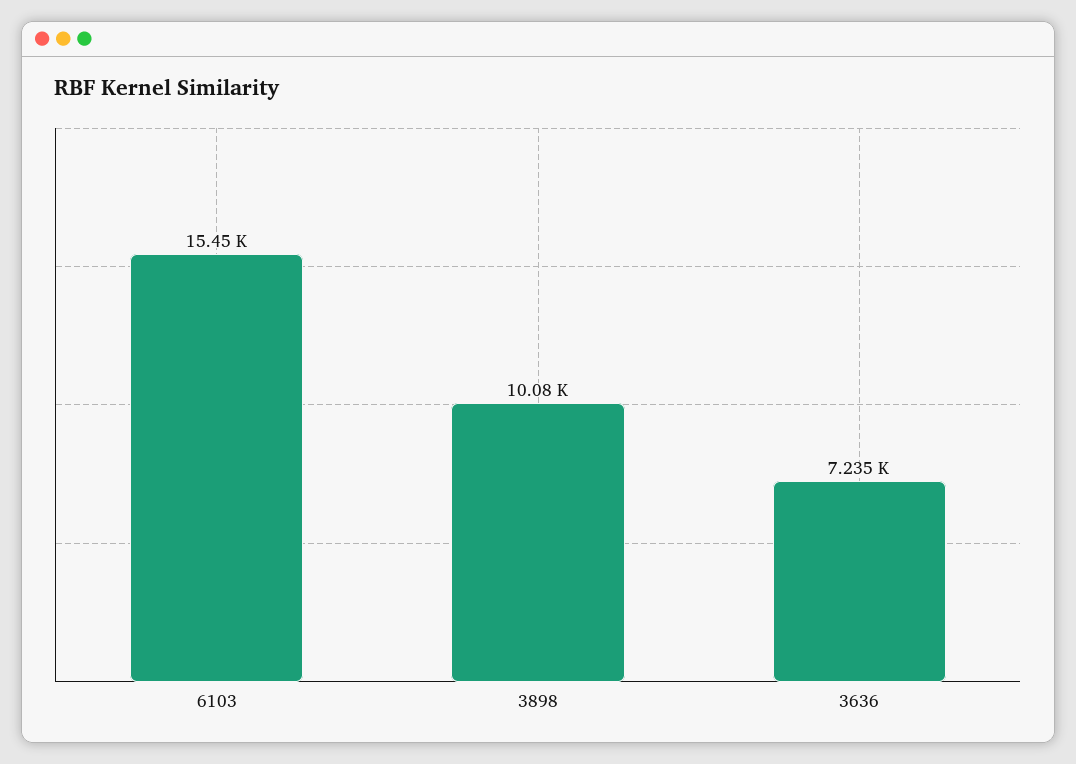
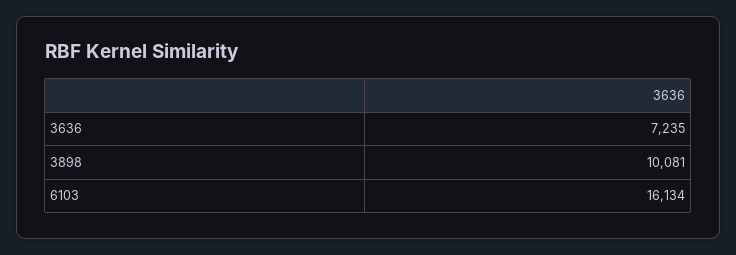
6103: 15450 -> 16134

